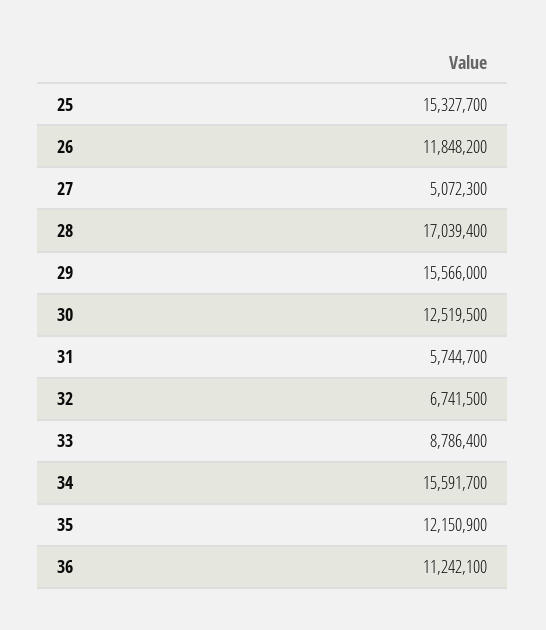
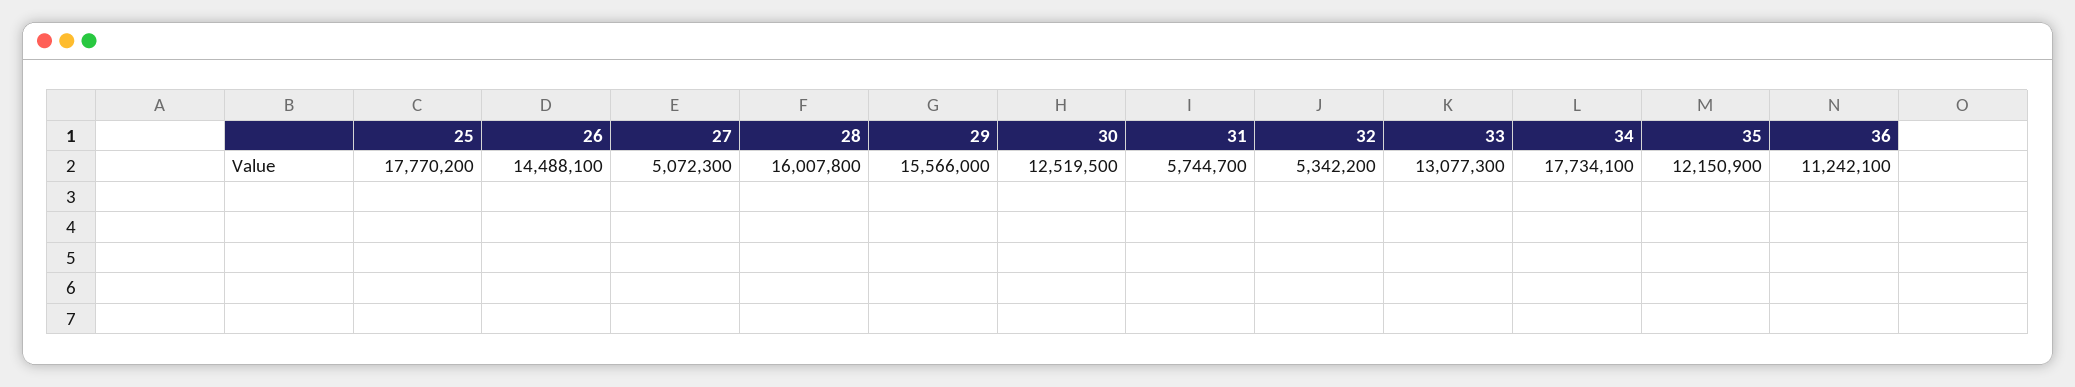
25: 15327700 -> 17770200
26: 11848200 -> 14488100
28: 17039400 -> 16007800
32: 6741500 -> 5342200
33: 8786400 -> 13077300
34: 15591700 -> 17734100

